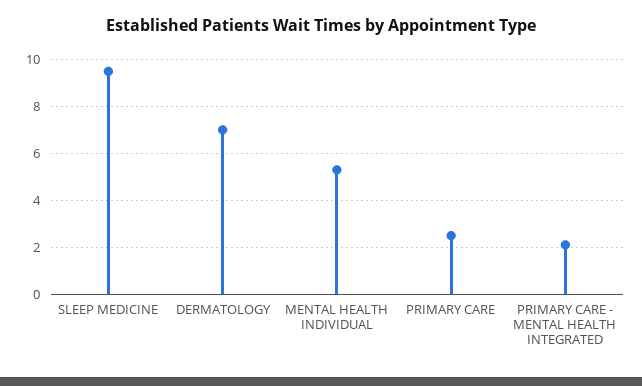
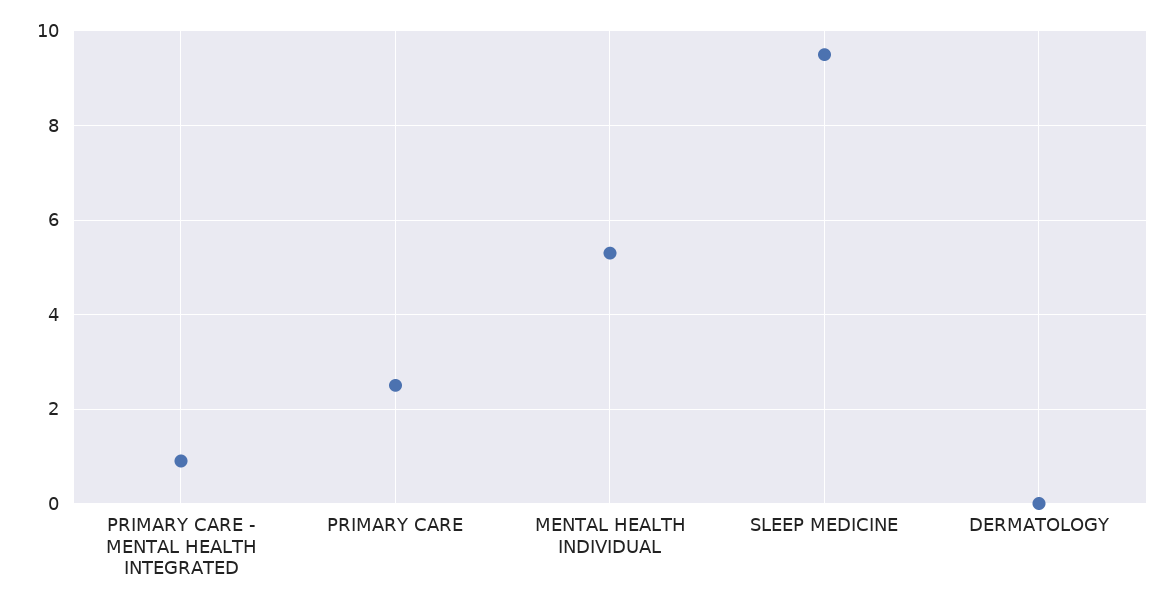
DERMATOLOGY: 7 -> 0
PRIMARY CARE - MENTAL HEALTH INTEGRATED: 2 -> 1

